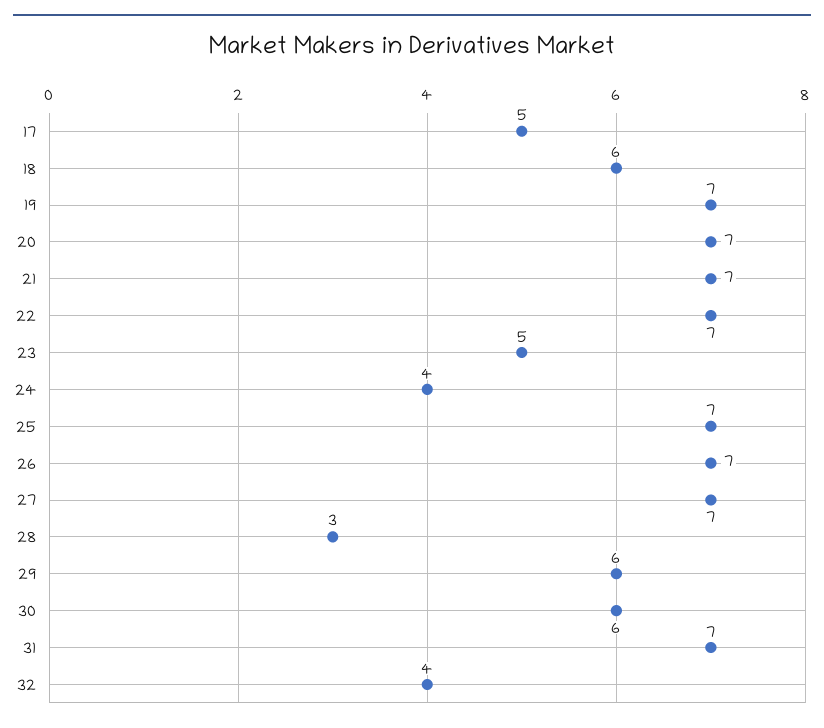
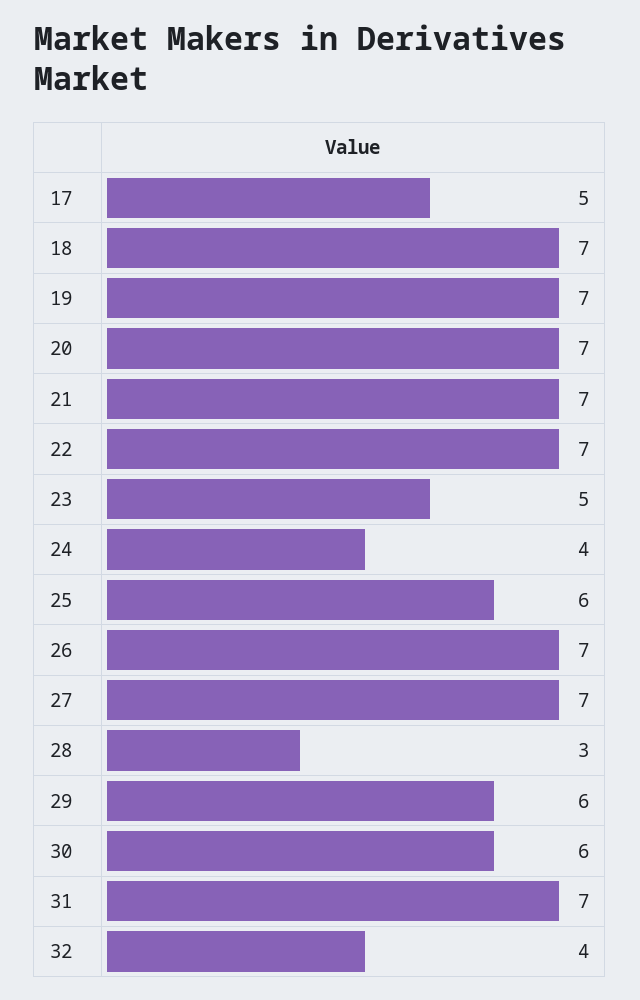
18: 6 -> 7
25: 7 -> 6

